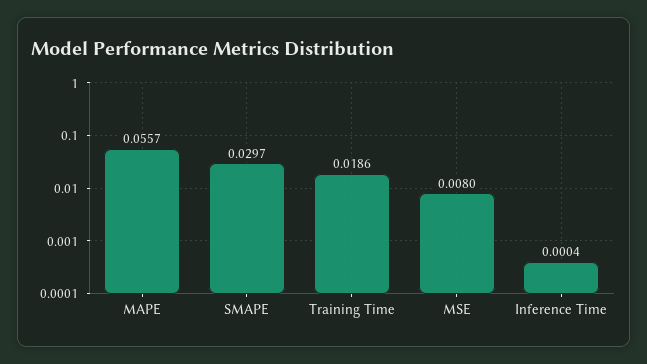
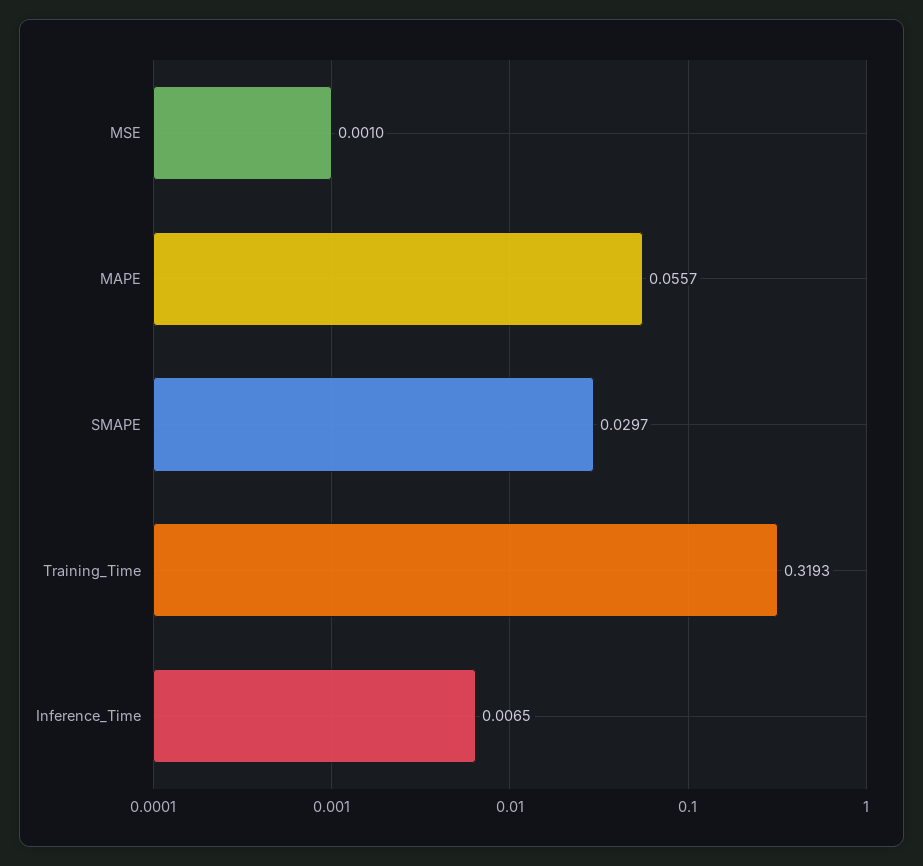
Training Time: 0.0186 -> 0.3193
MSE: 0.008 -> 0.001
Inference Time: 0.0004 -> 0.0065

